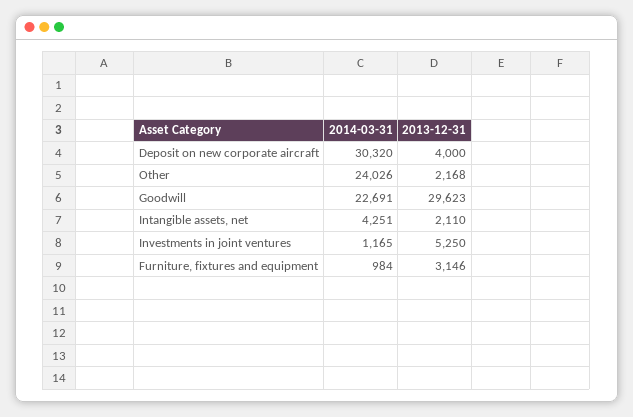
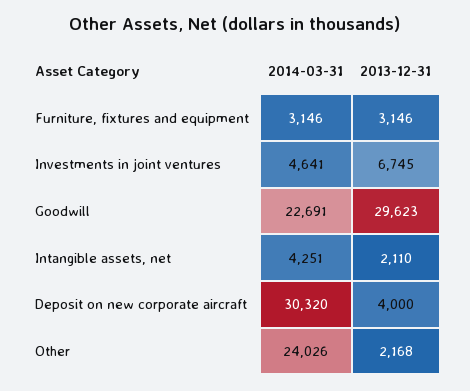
2014-03-31, Investments in joint ventures: 1165 -> 4641
2013-12-31, Investments in joint ventures: 5250 -> 6745
2014-03-31, Furniture, fixtures and equipment: 984 -> 3146

